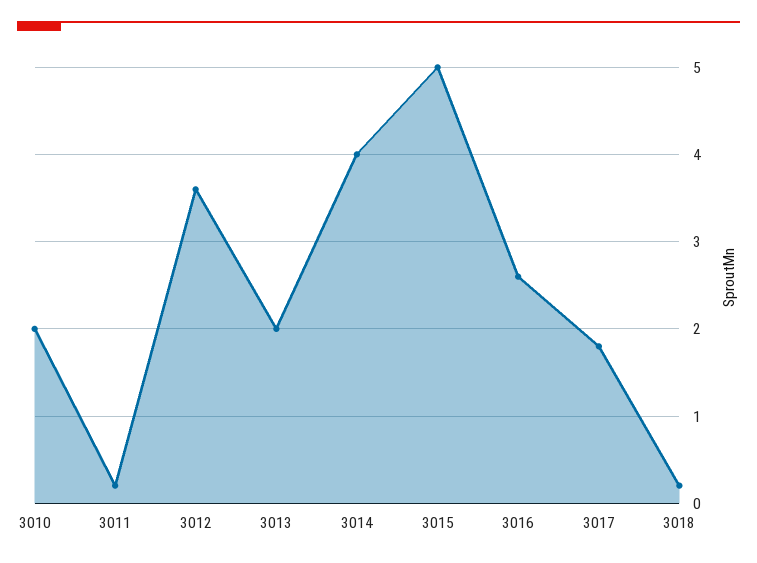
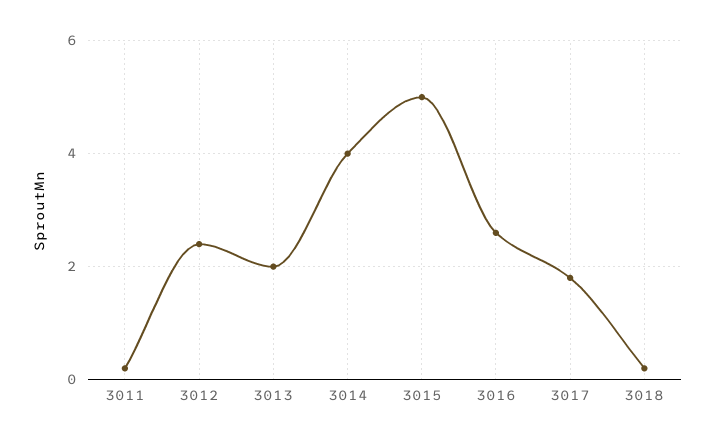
3010: 2 -> none
3012: 3.6 -> 2.5

